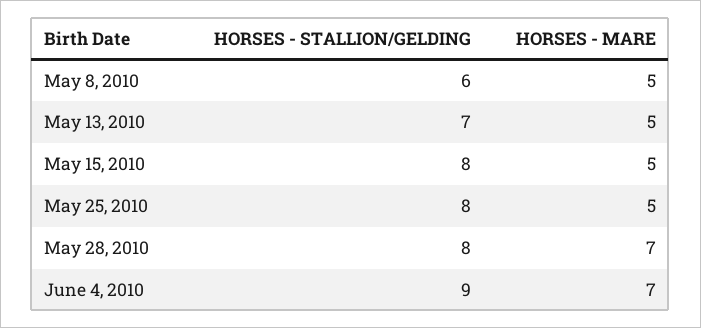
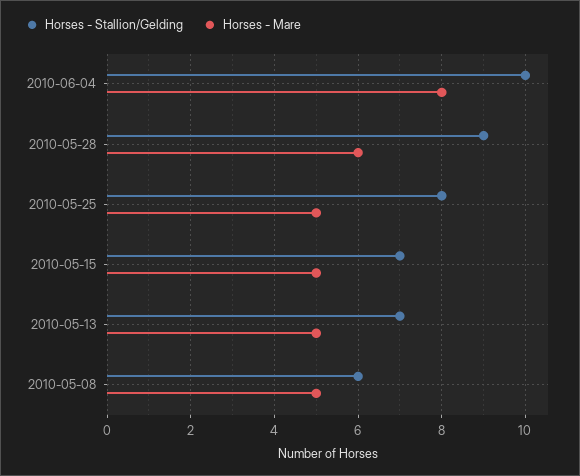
HORSES - STALLION/GELDING, May 15, 2010: 8 -> 7
HORSES - STALLION/GELDING, May 28, 2010: 8 -> 9
HORSES - MARE, May 28, 2010: 7 -> 6
HORSES - STALLION/GELDING, June 4, 2010: 9 -> 10
HORSES - MARE, June 4, 2010: 7 -> 8

